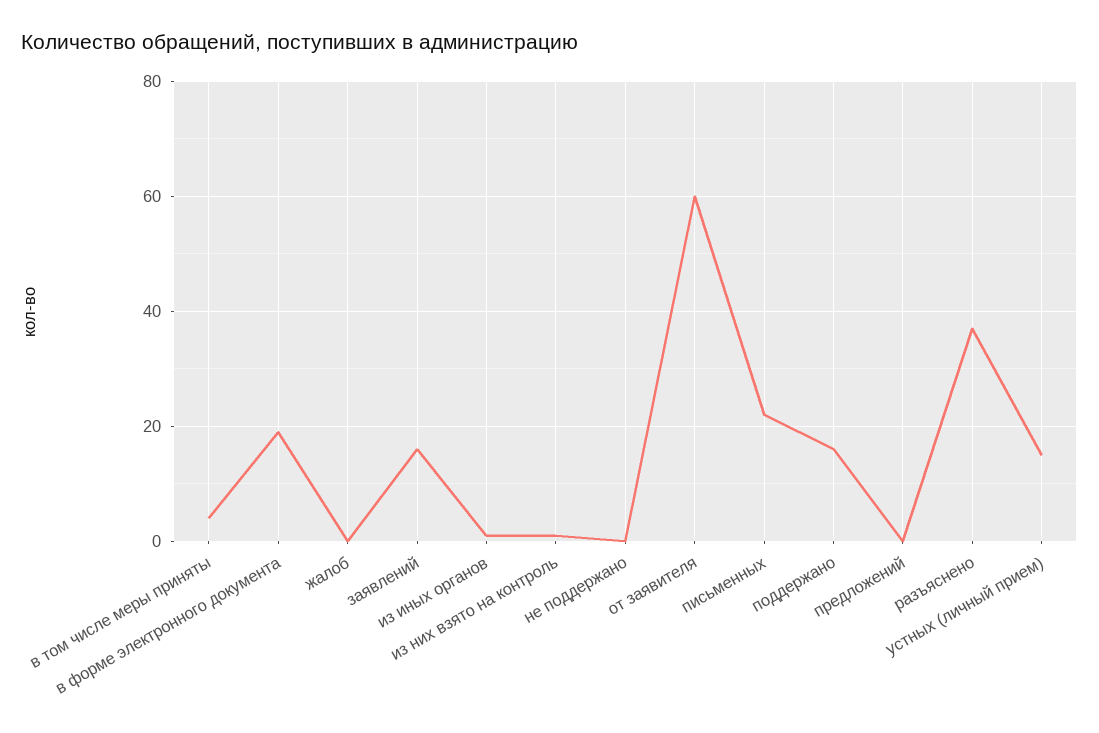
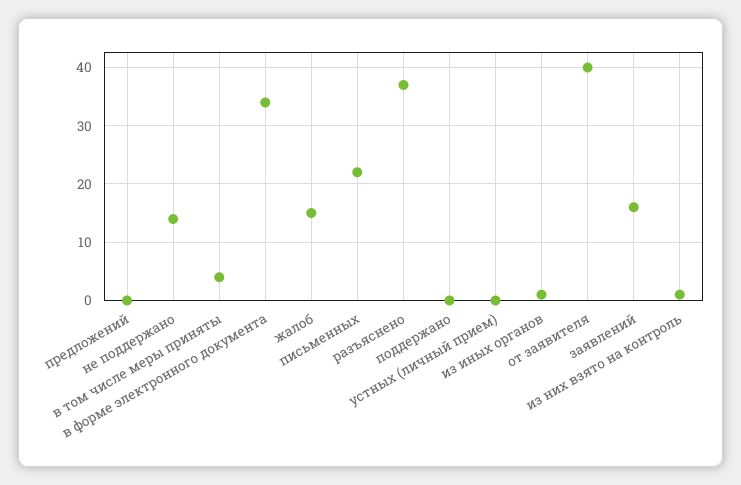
в форме электронного документа: 20 -> 35
жалоб: 0 -> 15
не поддержано: 0 -> 15
от заявителя: 60 -> 40
поддержано: 15 -> 0
устных (личный прием): 15 -> 0

